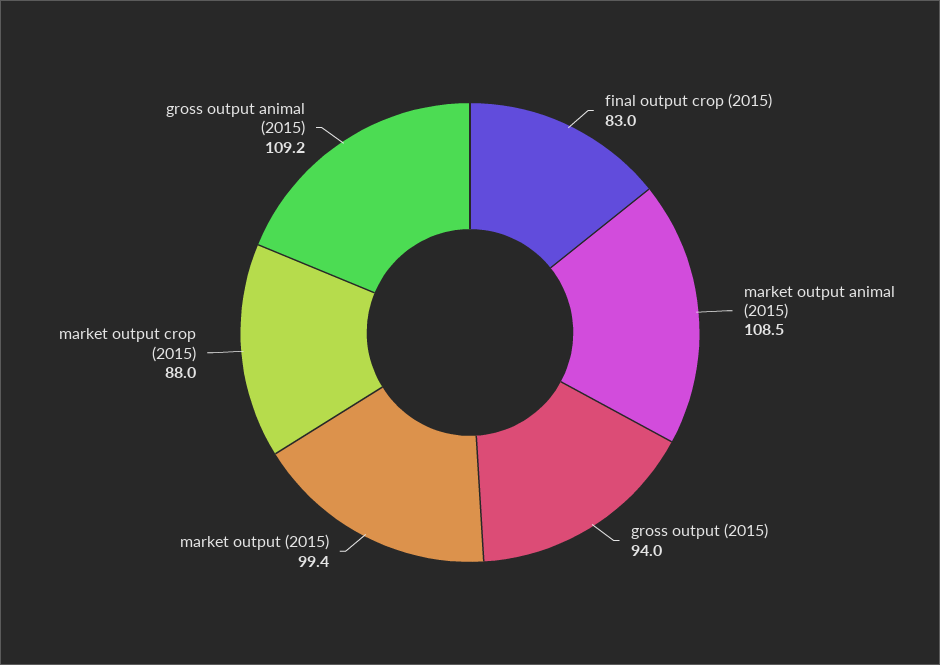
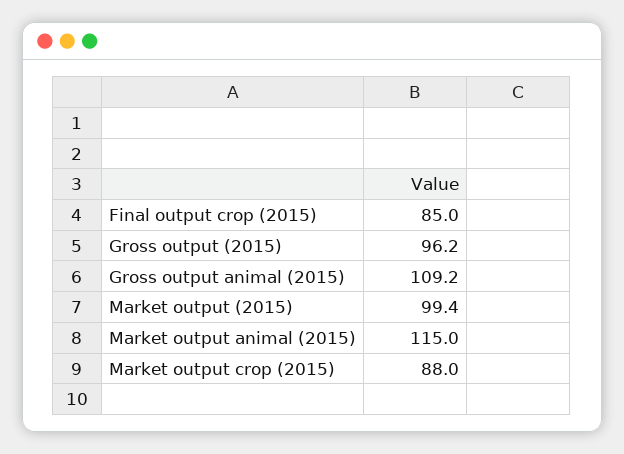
final output crop (2015): 83 -> 85
market output animal (2015): 108.5 -> 115
gross output (2015): 94 -> 96.2

